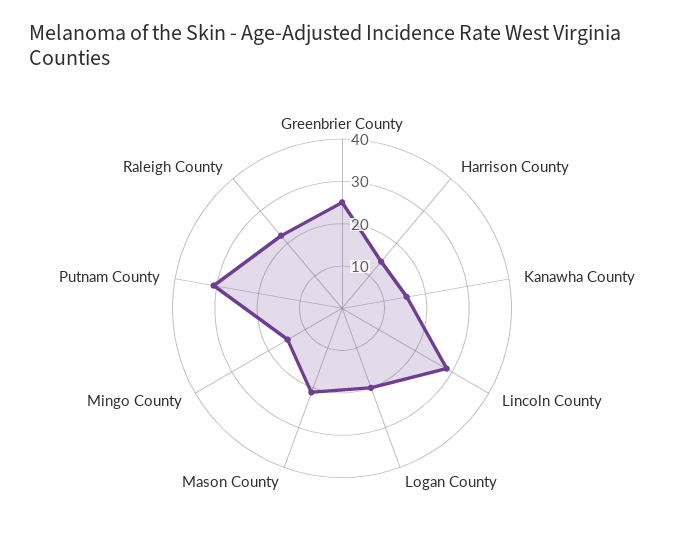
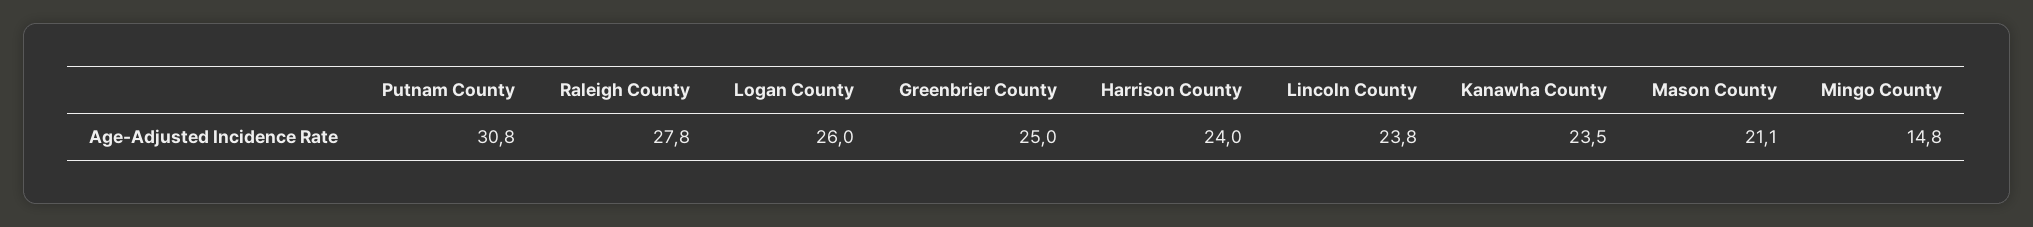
Harrison County: 14 -> 24
Kanawha County: 16 -> 23.5
Lincoln County: 28 -> 23.8
Logan County: 20 -> 26
Raleigh County: 22 -> 27.8

